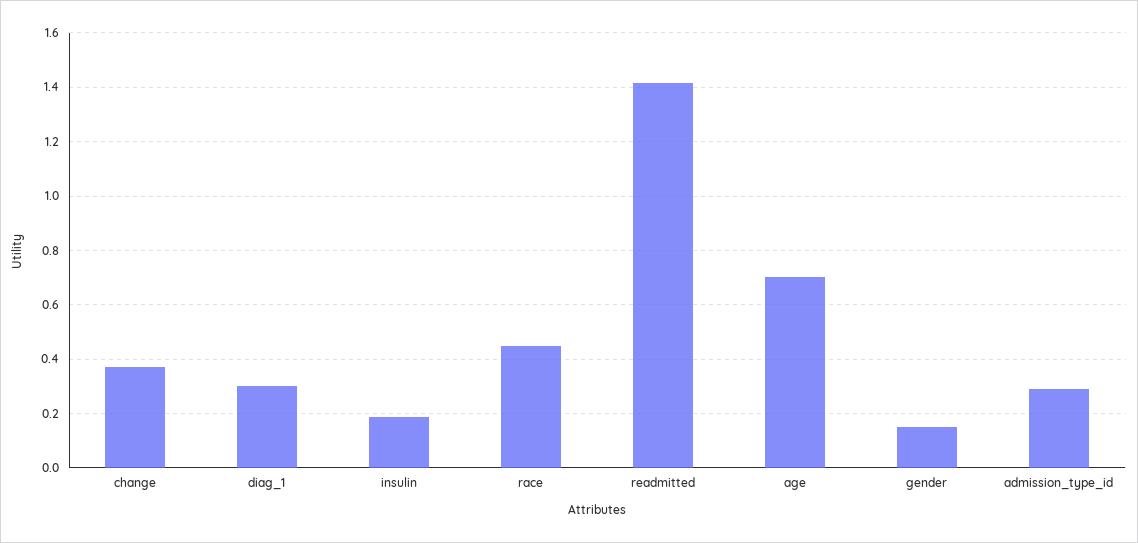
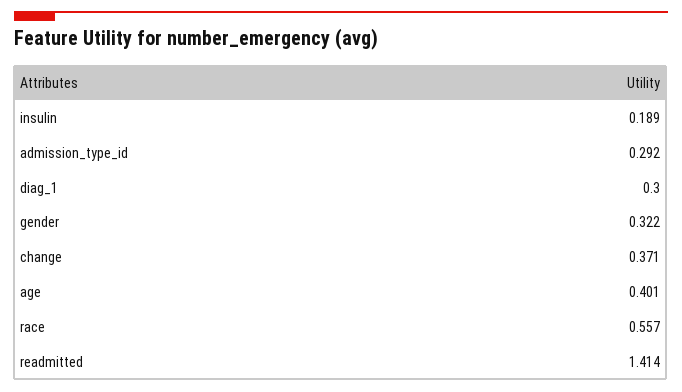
race: 0.45 -> 0.557
age: 0.7 -> 0.401
gender: 0.15 -> 0.322

